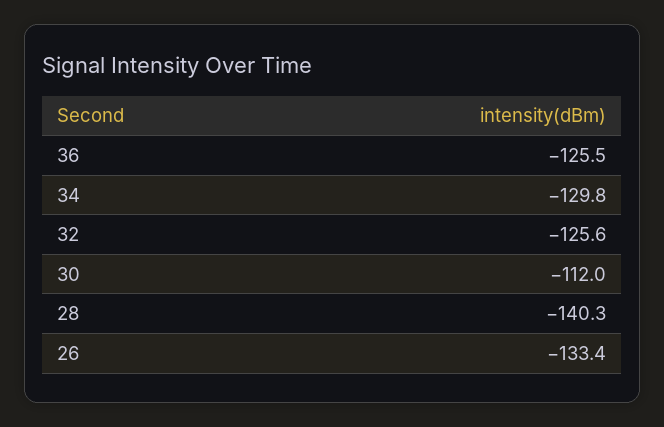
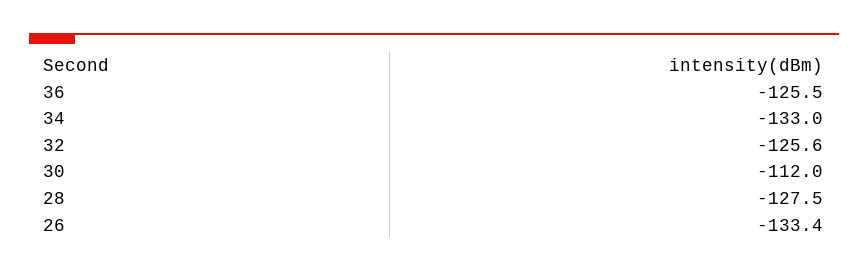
34: -129.8 -> -133
28: -140.3 -> -127.5

